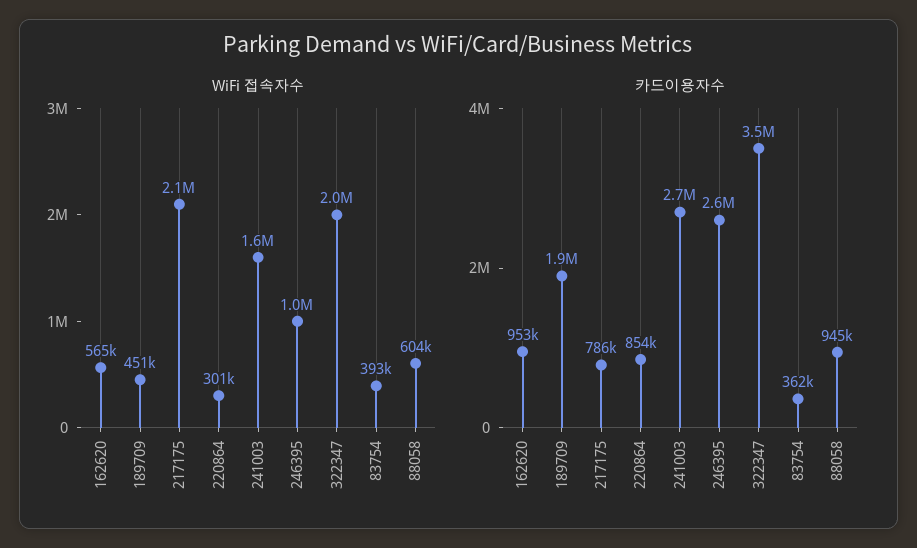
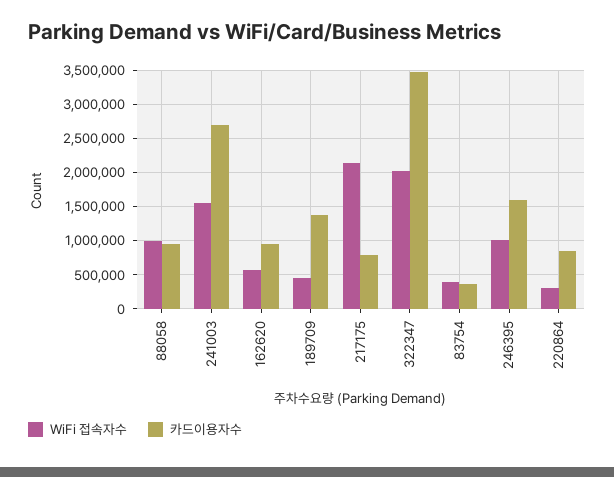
WiFi 접속자수, 88058: 604000 -> 1000000
카드이용자수, 189709: 1900000 -> 1400000
카드이용자수, 246395: 2600000 -> 1600000

